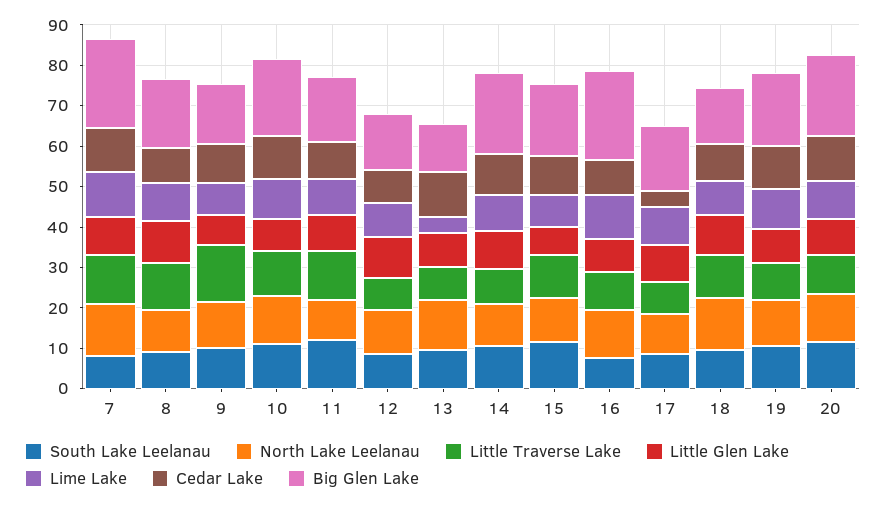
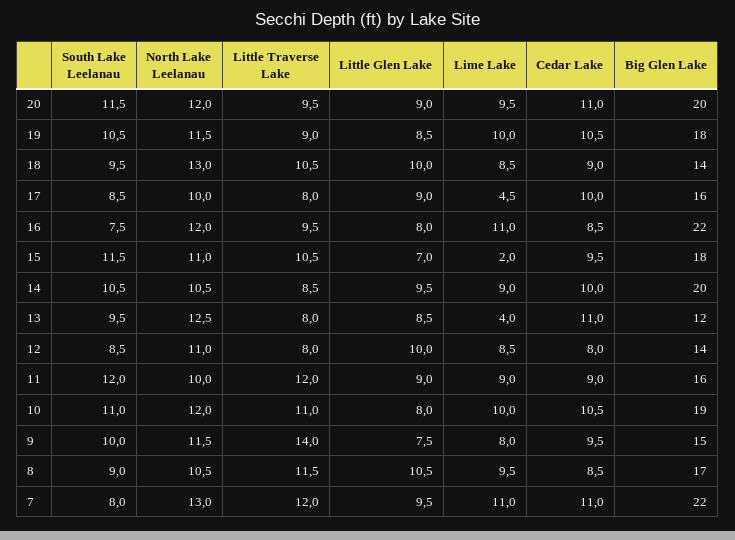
Lime Lake, 15: 8 -> 2
Lime Lake, 17: 10 -> 4.5
Cedar Lake, 17: 4 -> 10

